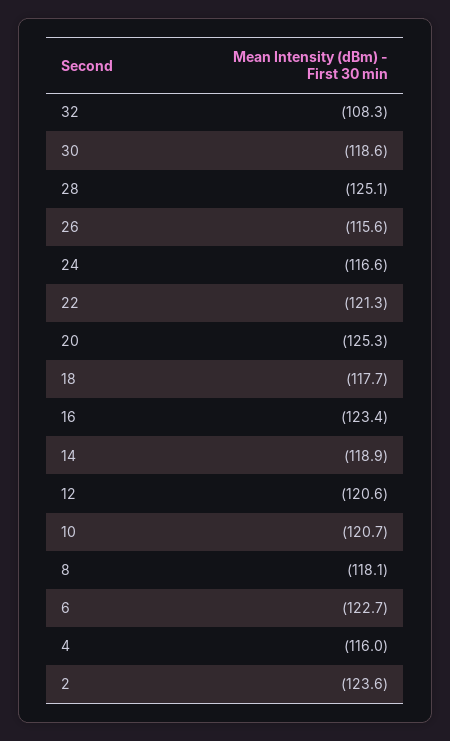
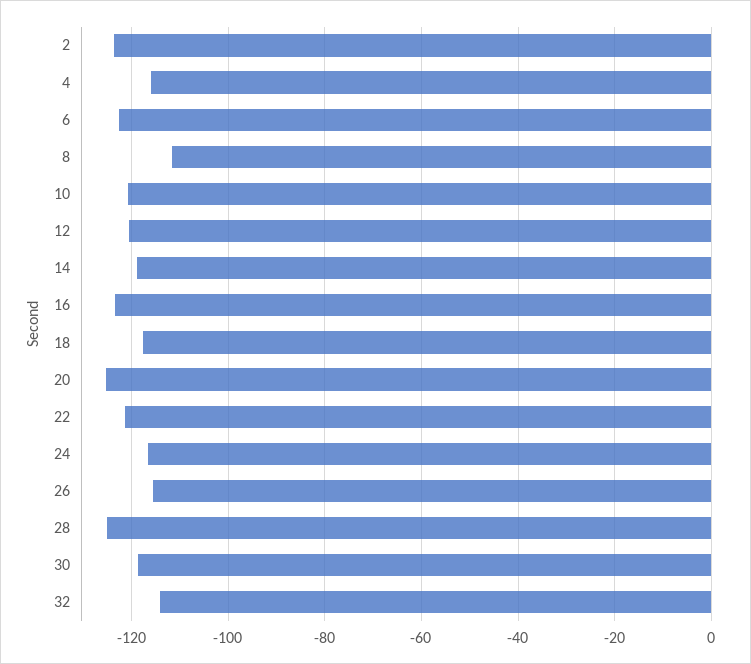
32: -108.3 -> -114
8: -118.1 -> -112

